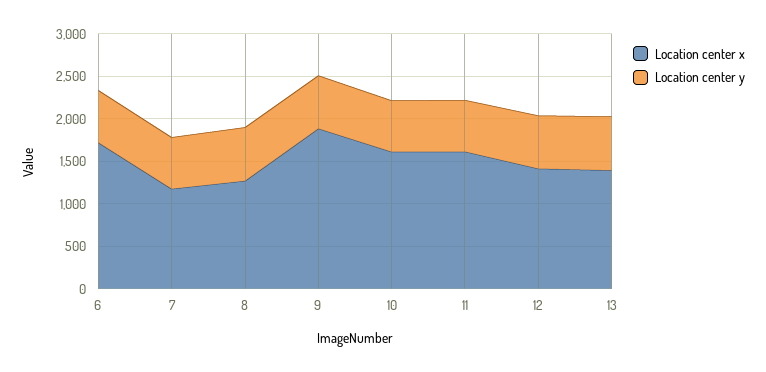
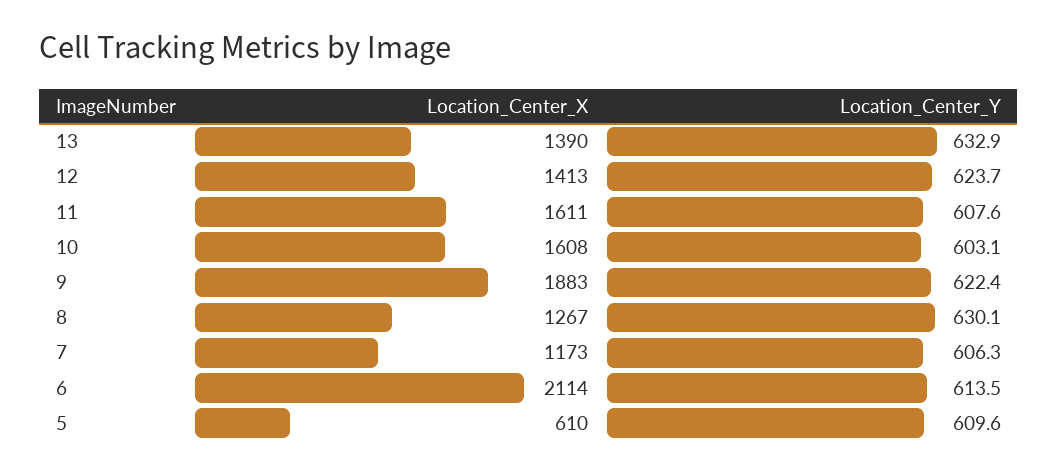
Location center x, 6: 1700 -> 2114
Location center x, 5: none -> 610
Location center y, 5: none -> 609.6

